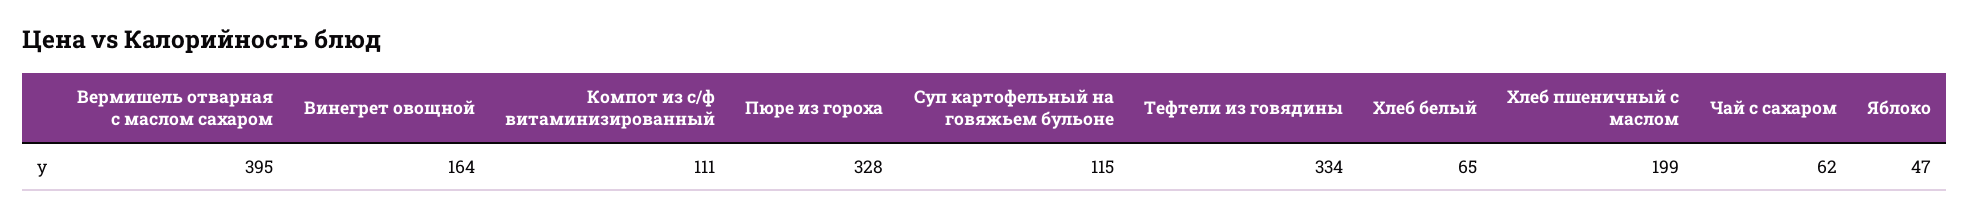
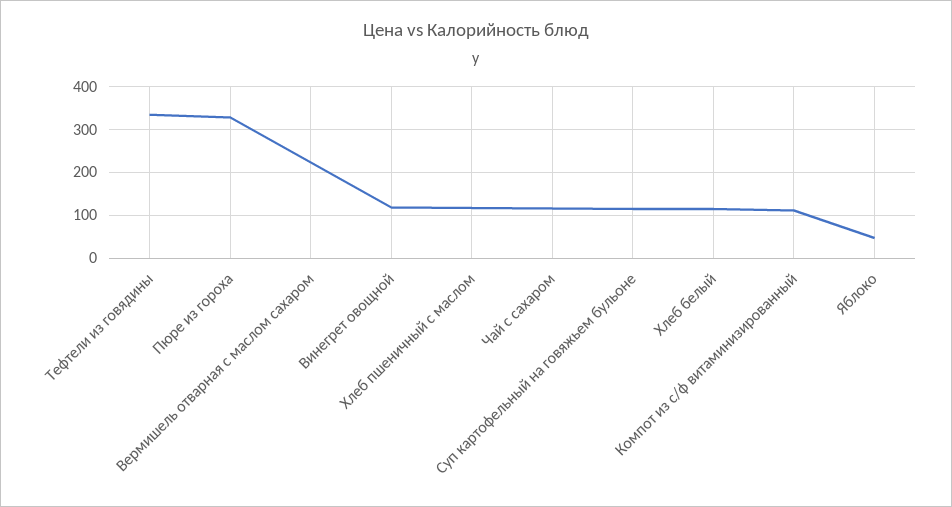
Вермишель отварная с маслом сахаром: 395 -> 220
Винегрет овощной: 164 -> 120
Хлеб белый: 65 -> 120
Хлеб пшеничный с маслом: 199 -> 120
Чай с сахаром: 62 -> 120

